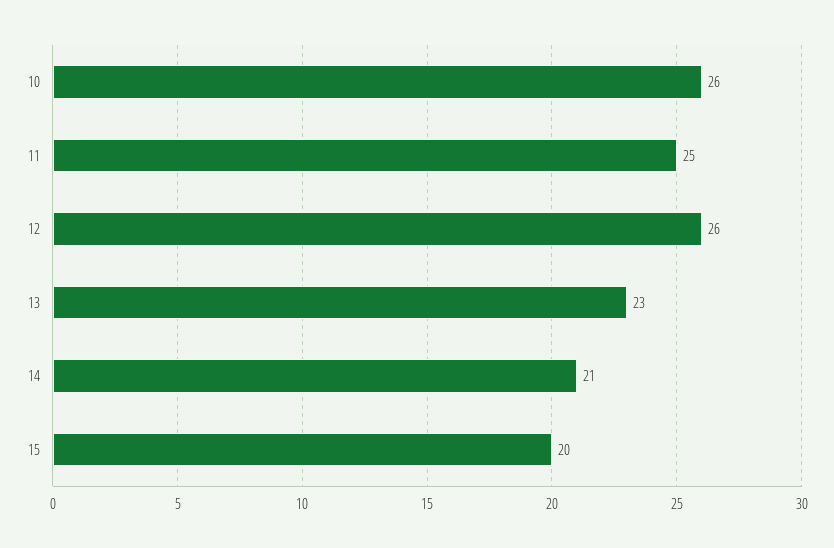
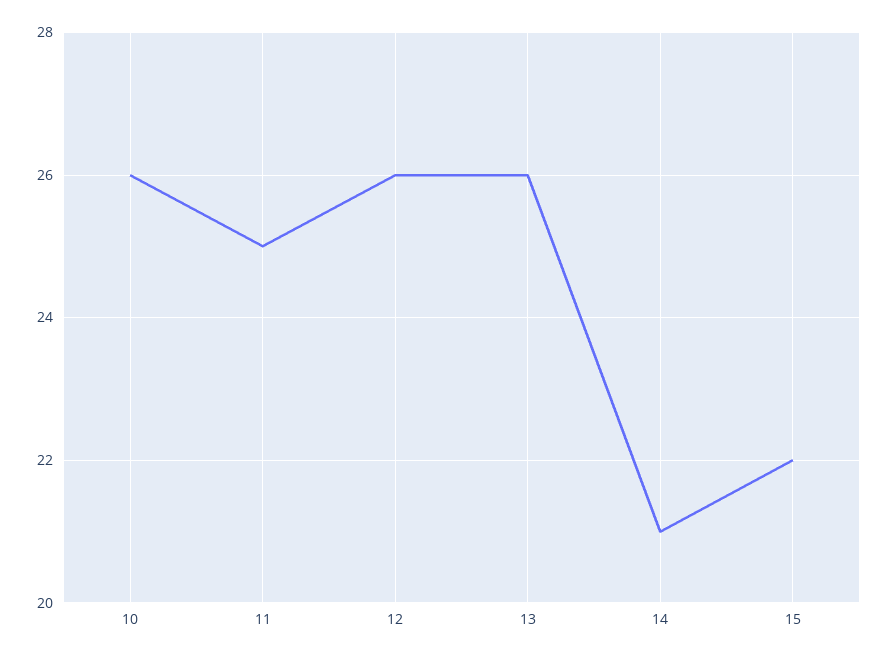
13: 23 -> 26
15: 20 -> 22

